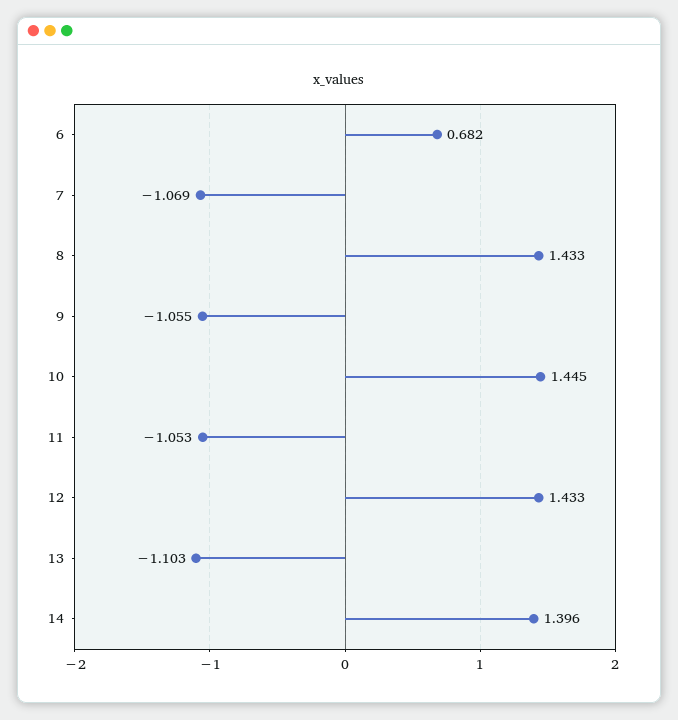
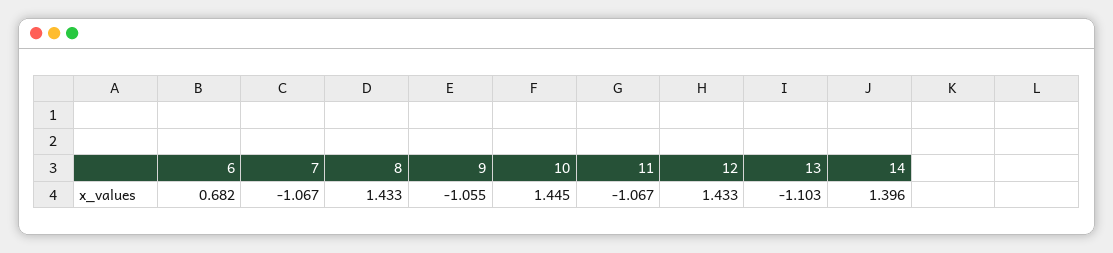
7: -1.069 -> -1.067
11: -1.053 -> -1.067

